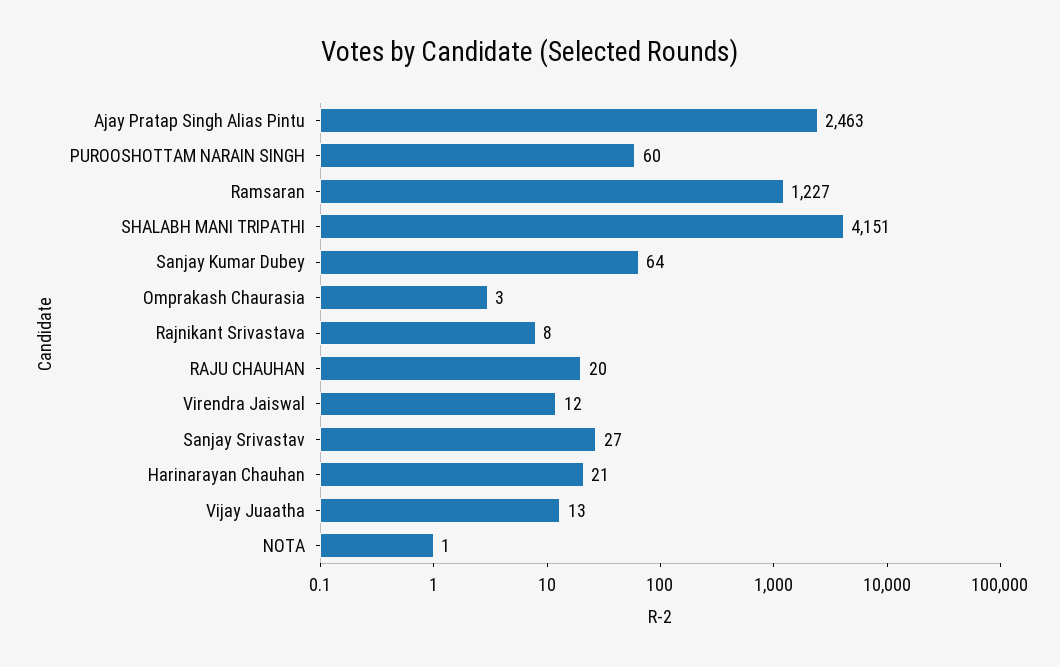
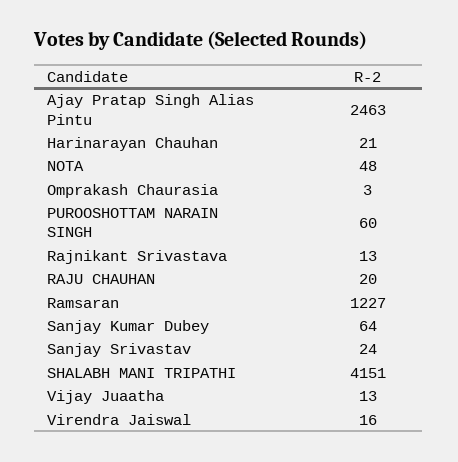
Rajnikant Srivastava: 8 -> 13
Virendra Jaiswal: 12 -> 16
Sanjay Srivastav: 27 -> 24
NOTA: 1 -> 48

